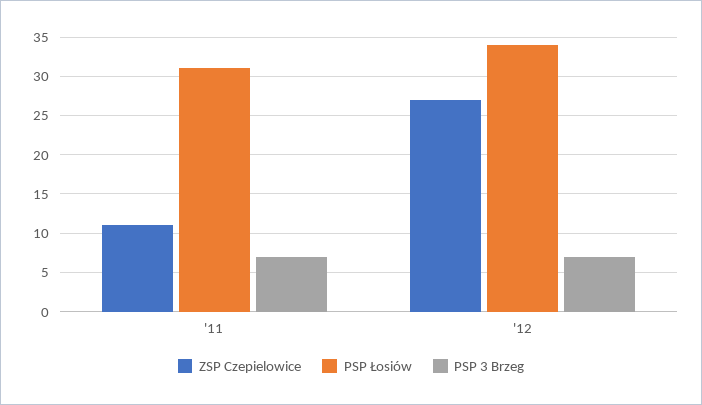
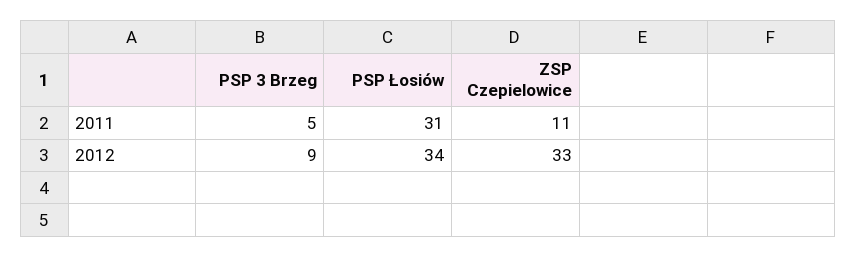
PSP 3 Brzeg, '11: 7 -> 5
ZSP Czepielowice, '12: 27 -> 33
PSP 3 Brzeg, '12: 7 -> 9

